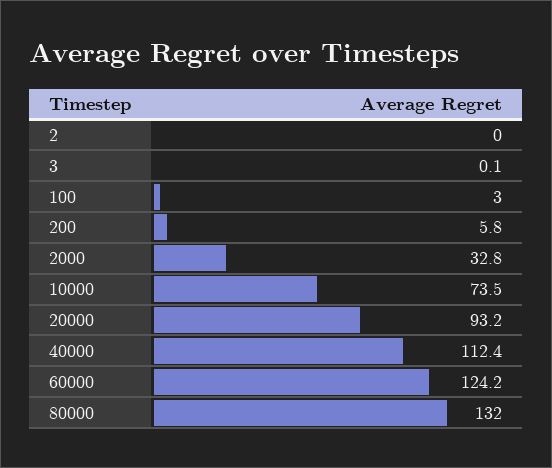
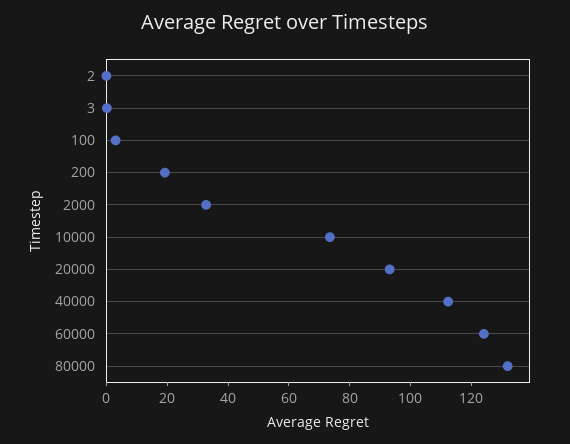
200: 5.8 -> 20

